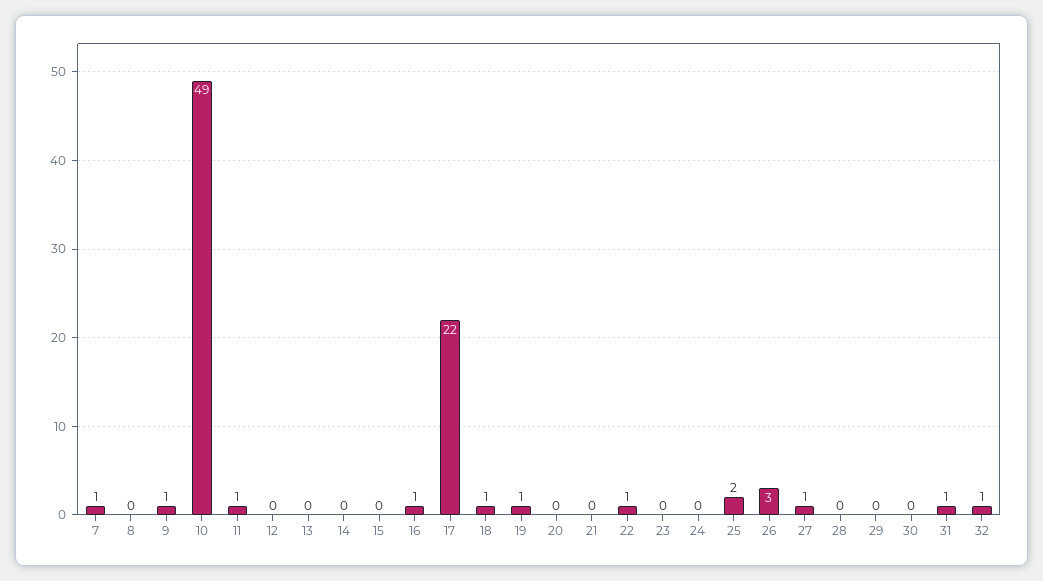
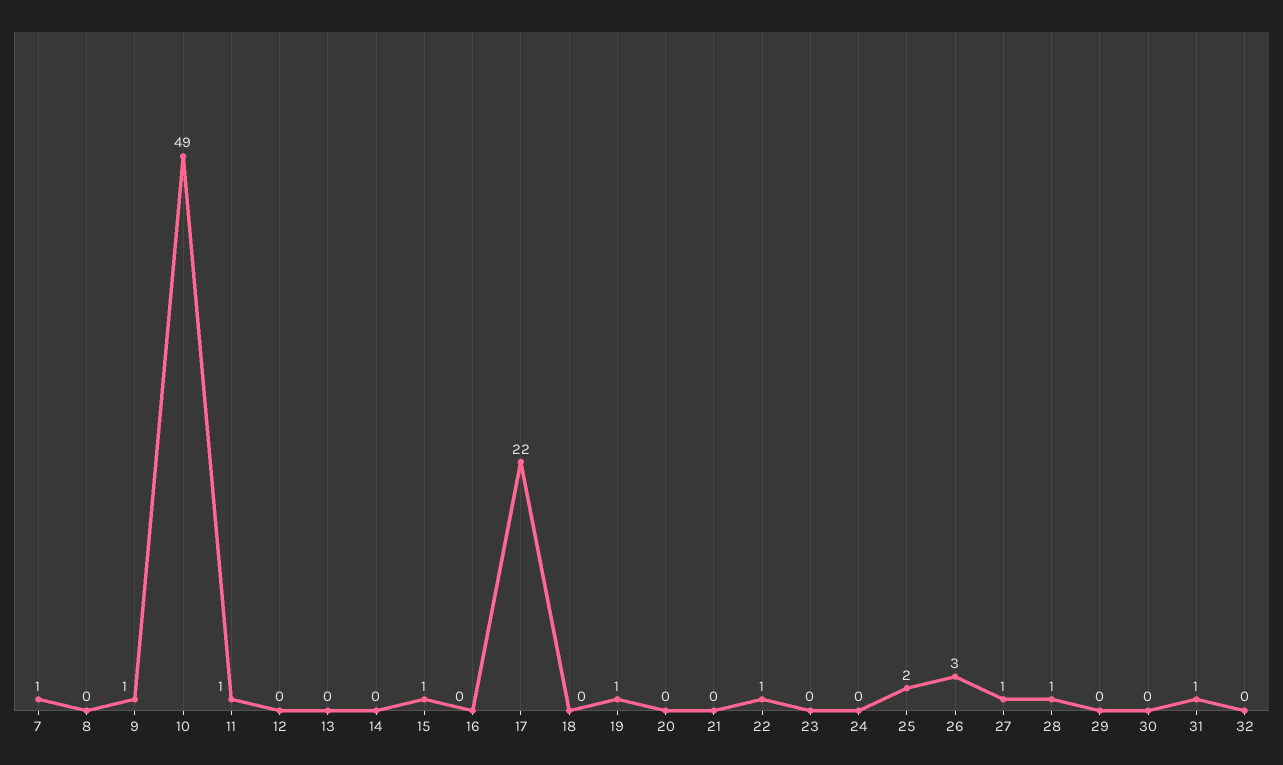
15: 0 -> 1
16: 1 -> 0
18: 1 -> 0
28: 0 -> 1
32: 1 -> 0

